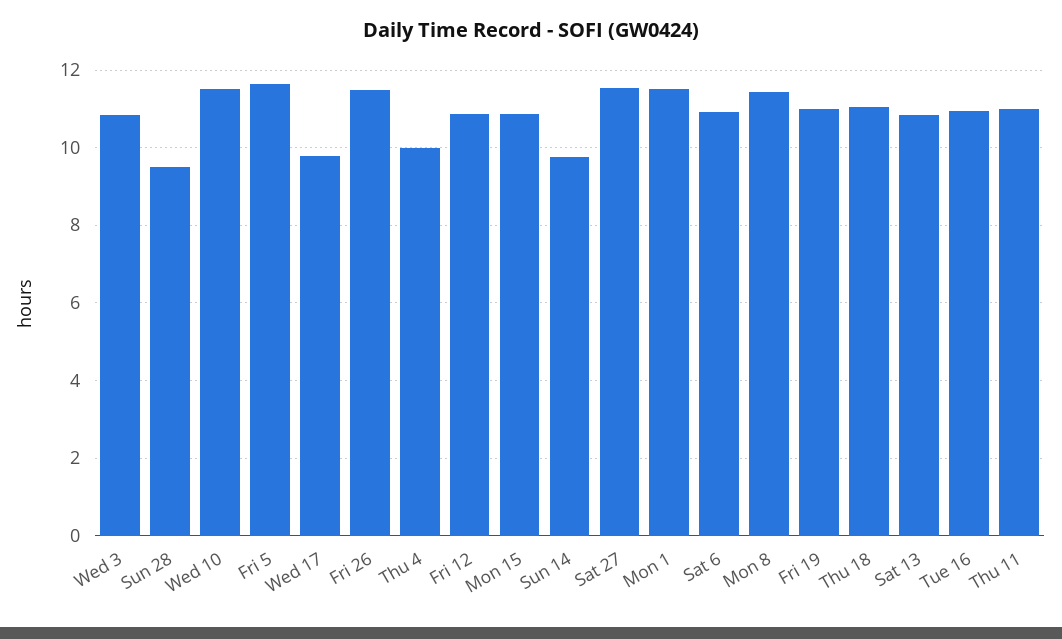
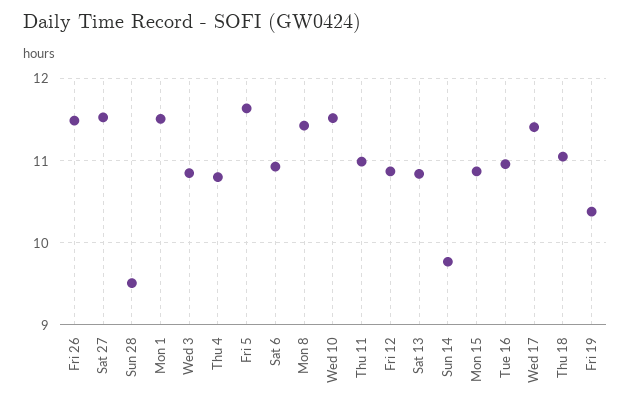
Wed 17: 9.8 -> 11.4
Thu 4: 10 -> 10.8
Fri 19: 11 -> 10.4

